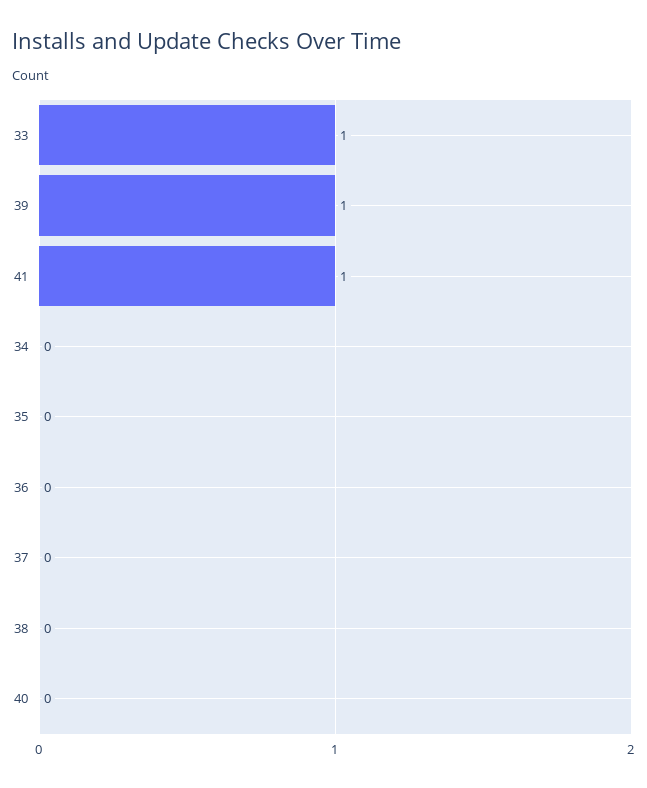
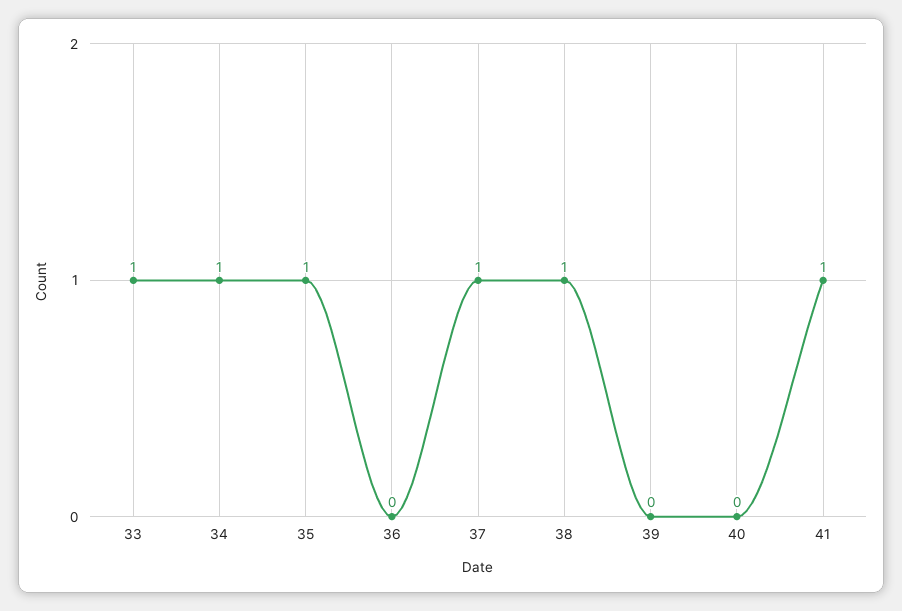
39: 1 -> 0
34: 0 -> 1
35: 0 -> 1
37: 0 -> 1
38: 0 -> 1

